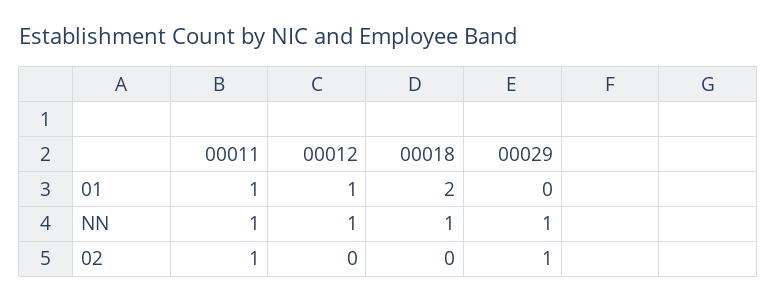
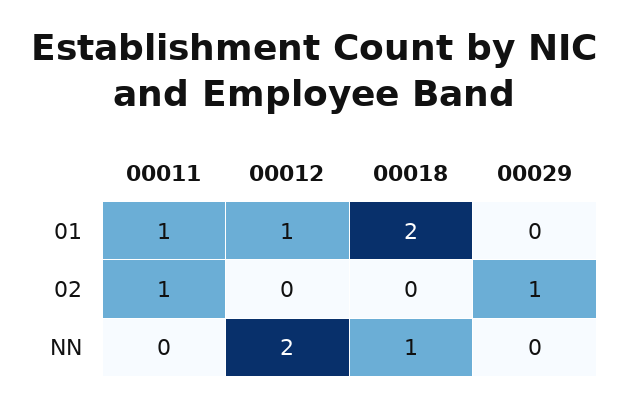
00011, NN: 1 -> 0
00012, NN: 1 -> 2
00029, NN: 1 -> 0

